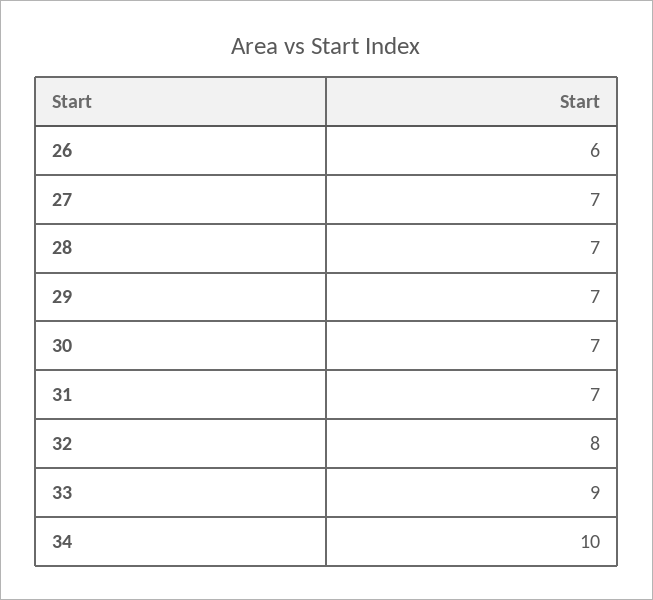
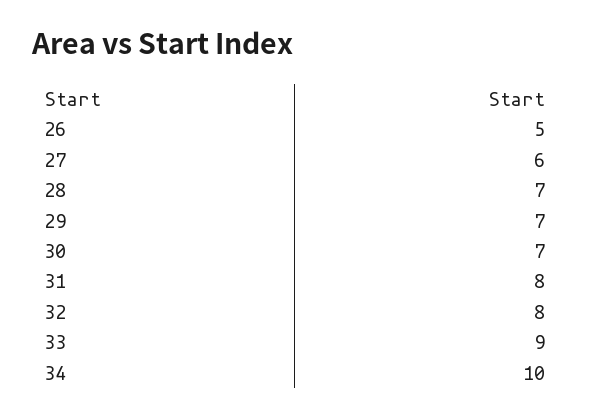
26: 6 -> 5
27: 7 -> 6
31: 7 -> 8

